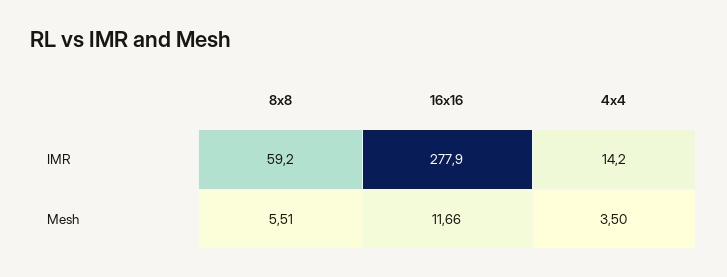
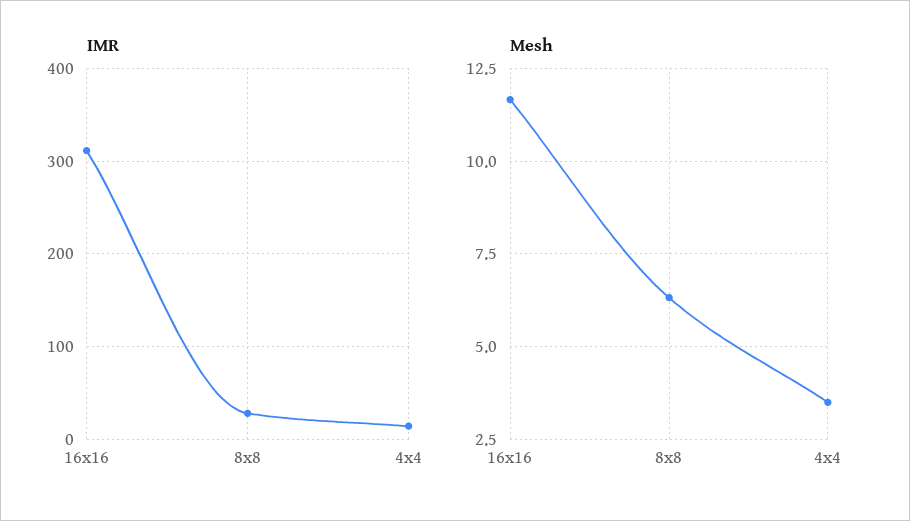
IMR, 8x8: 59.2 -> 30
IMR, 16x16: 277.9 -> 310
Mesh, 8x8: 5.51 -> 6.25

